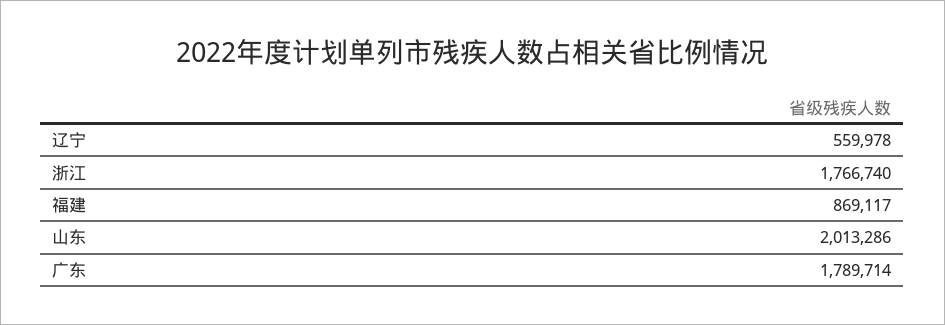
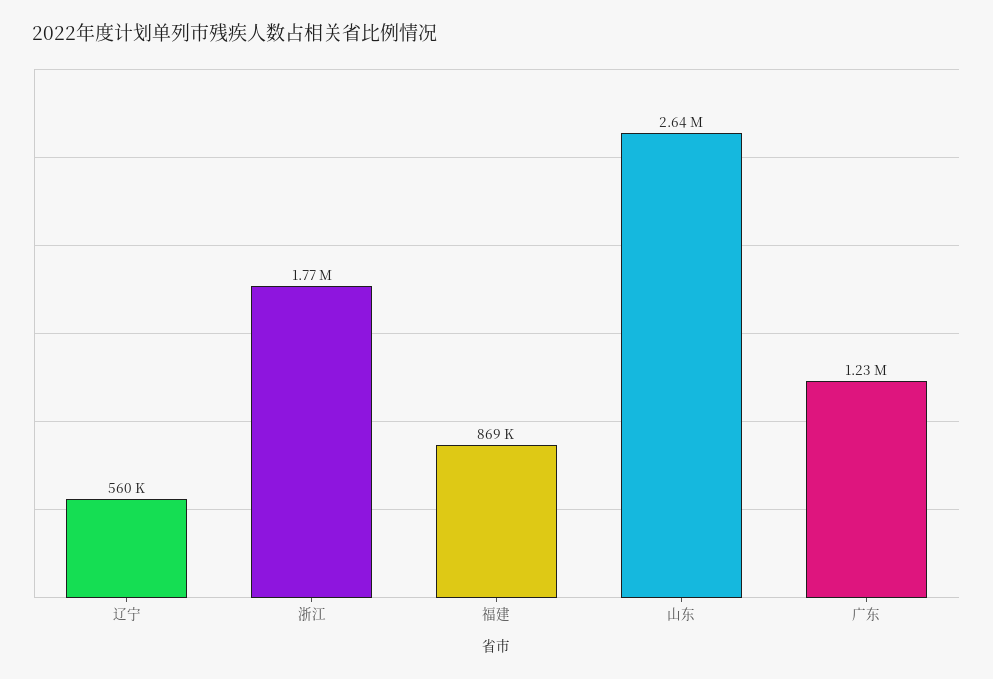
山东: 2013286 -> 2640000
广东: 1789714 -> 1230000

